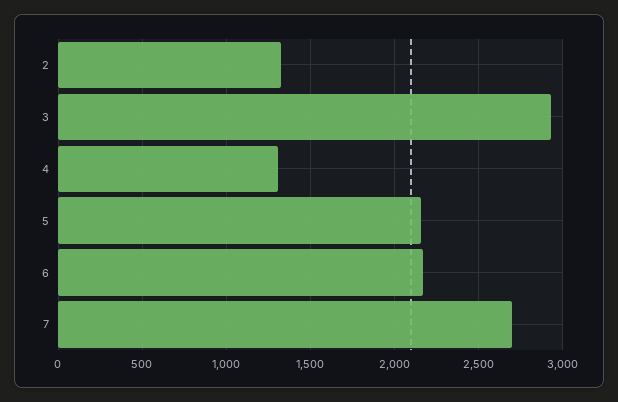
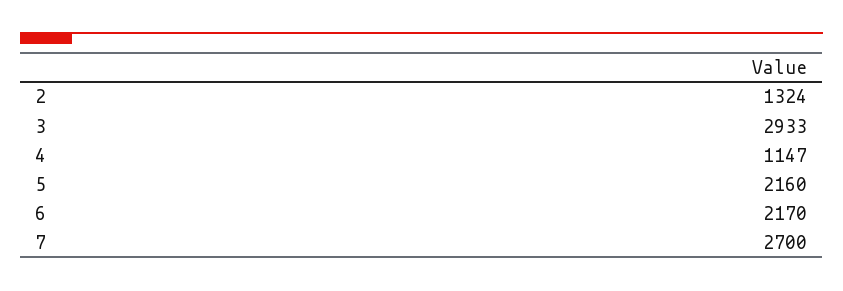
4: 1300 -> 1147

